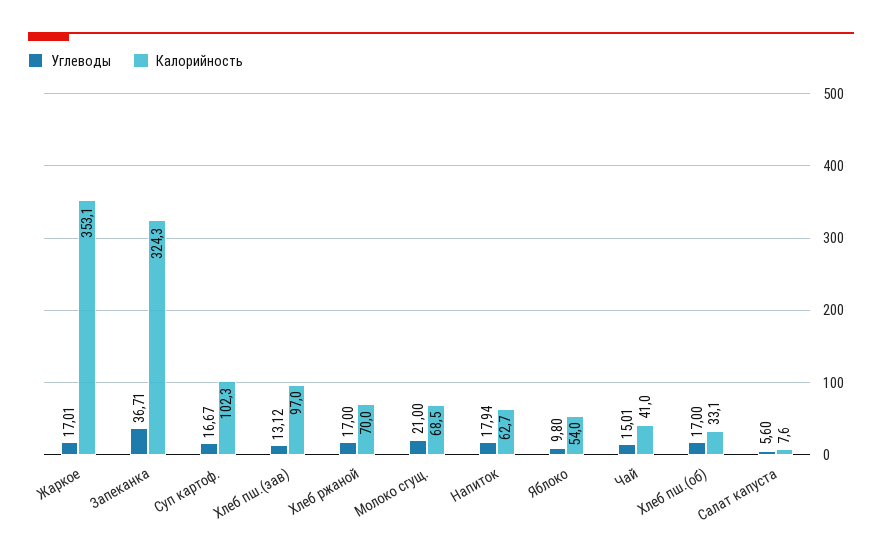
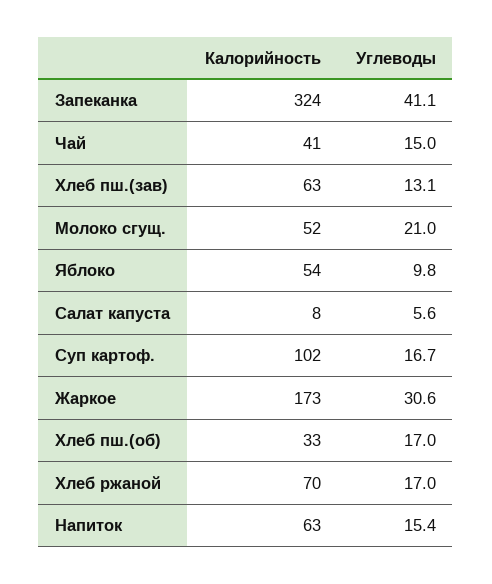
Углеводы, Жаркое: 17.01 -> 30.6
Калорийность, Жаркое: 353.1 -> 173
Углеводы, Запеканка: 36.71 -> 41.1
Калорийность, Хлеб пш.(зав): 97 -> 63
Калорийность, Молоко сгущ.: 68.5 -> 52
Углеводы, Напиток: 17.94 -> 15.4

